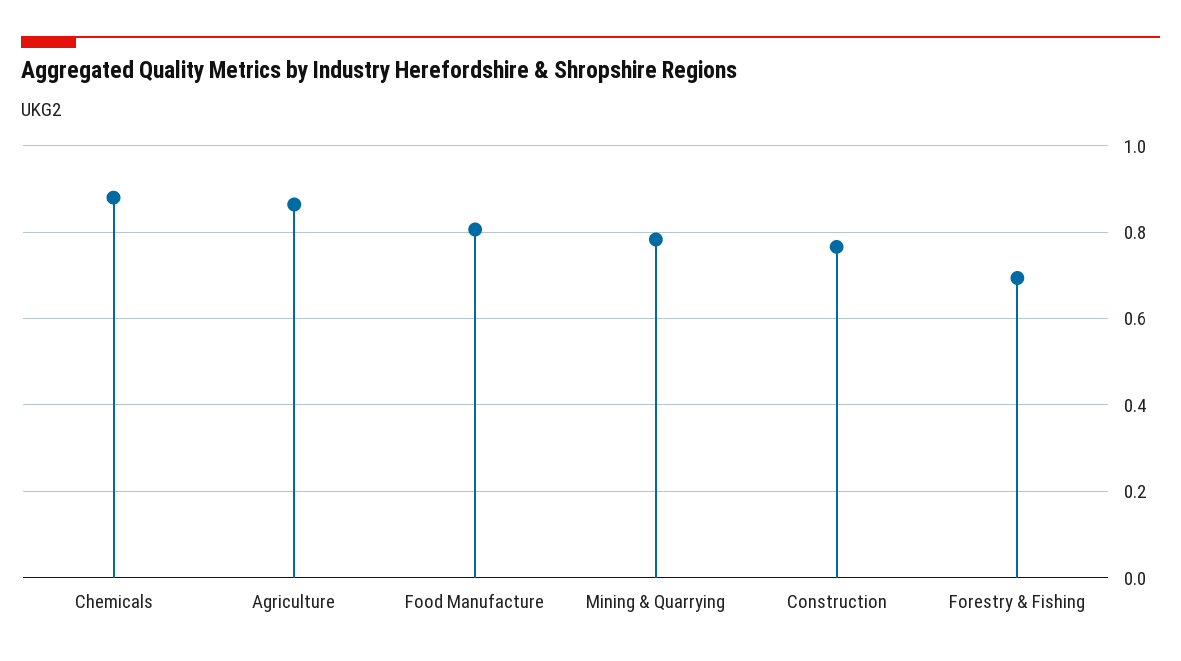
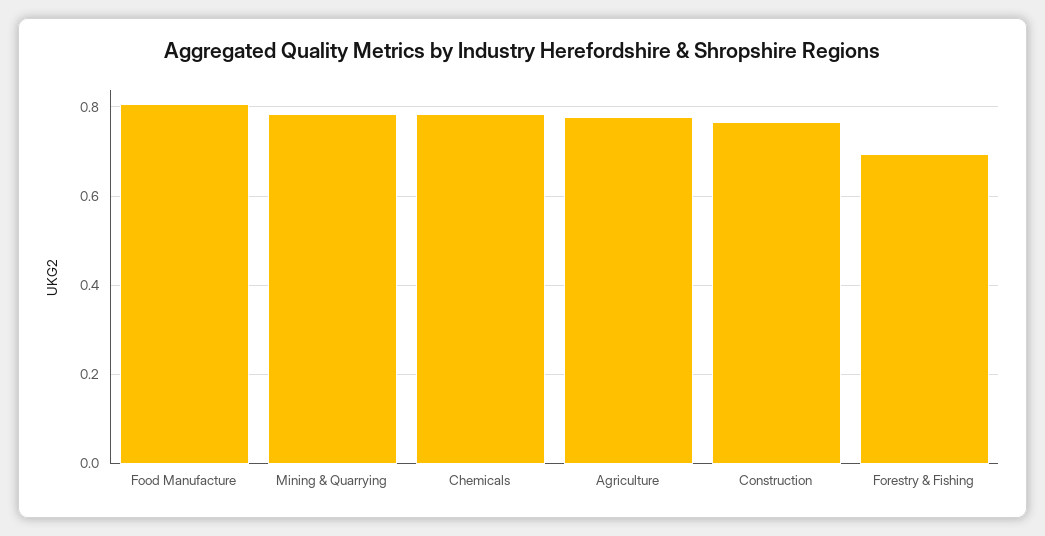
Chemicals: 0.88 -> 0.78
Agriculture: 0.86 -> 0.78

